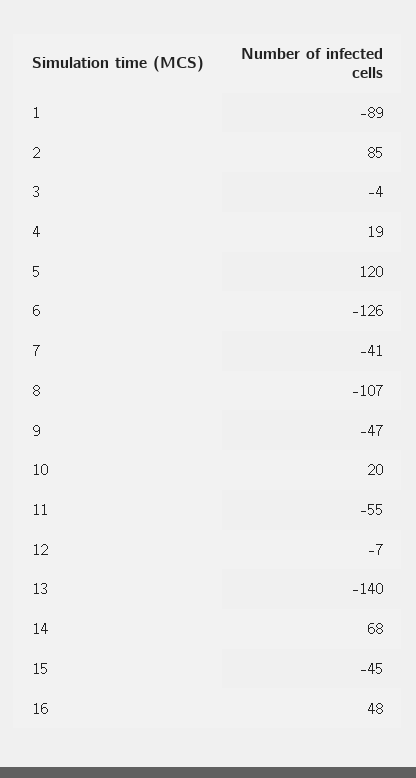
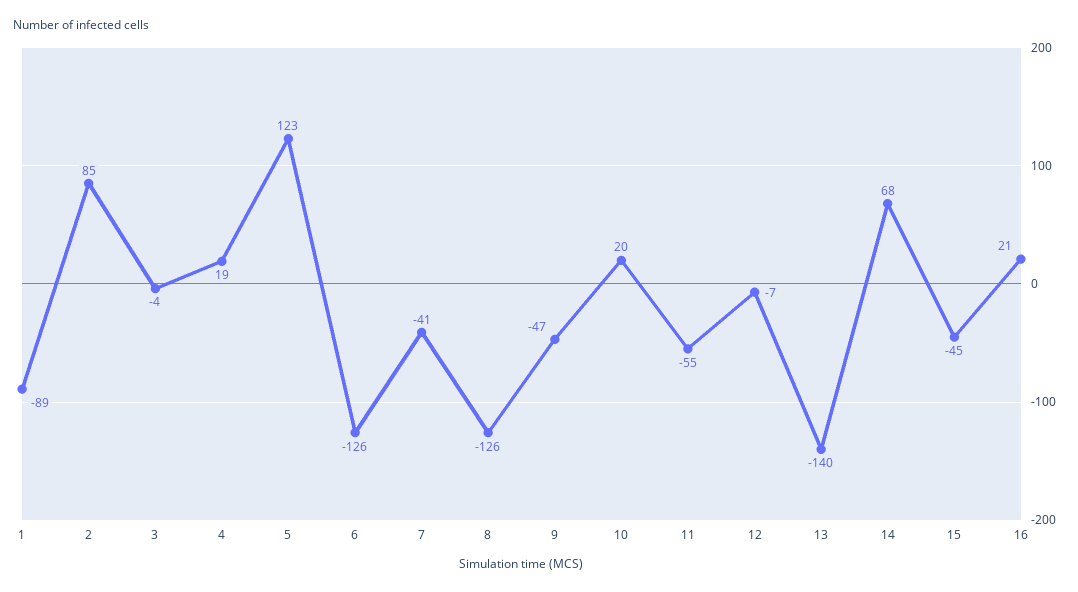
5: 120 -> 123
8: -107 -> -126
16: 48 -> 21

